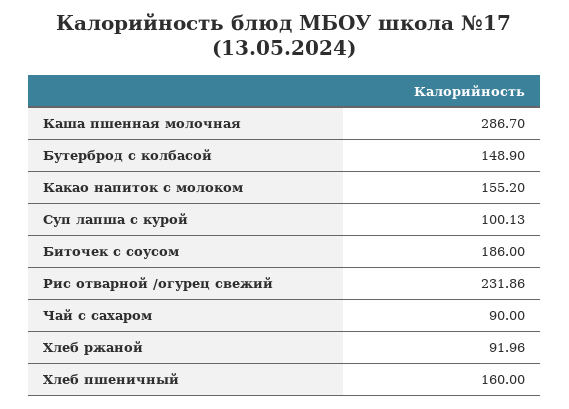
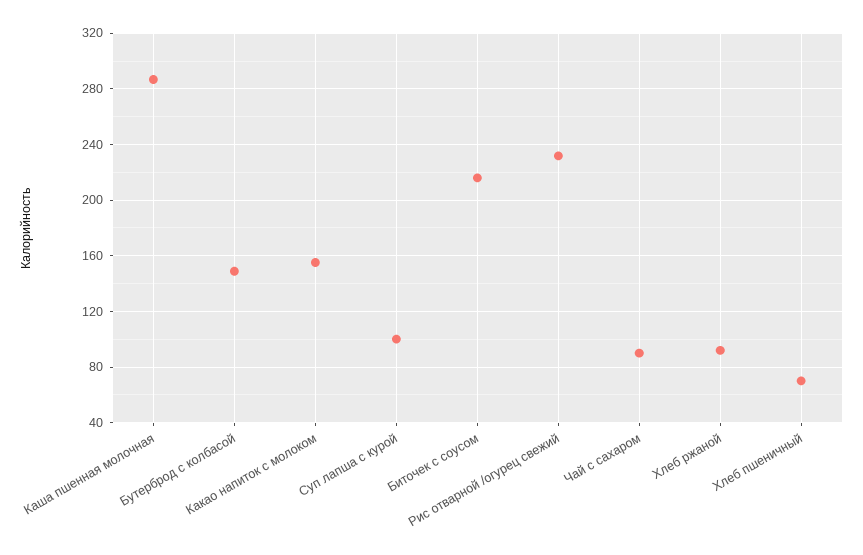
Биточек с соусом: 186 -> 215
Хлеб пшеничный: 160 -> 70

